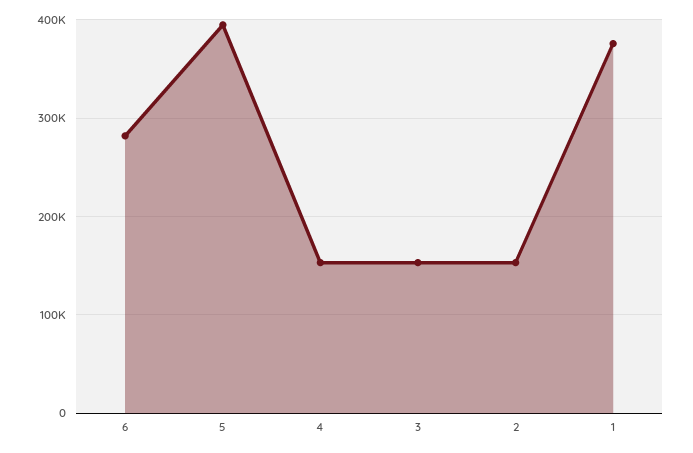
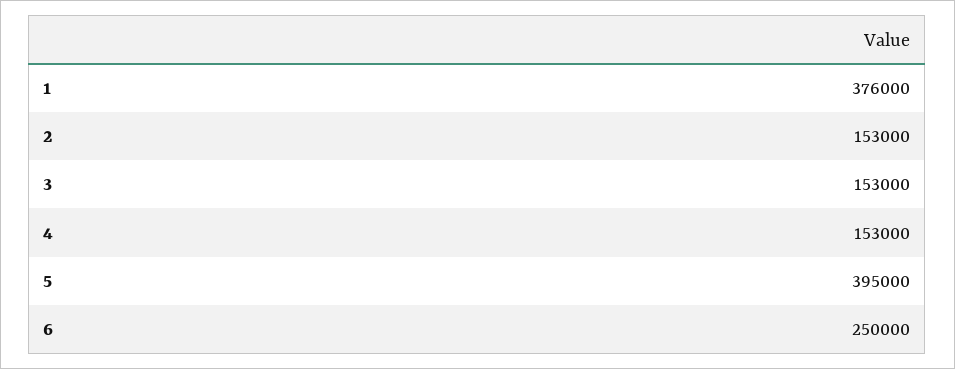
6: 280000 -> 250000

